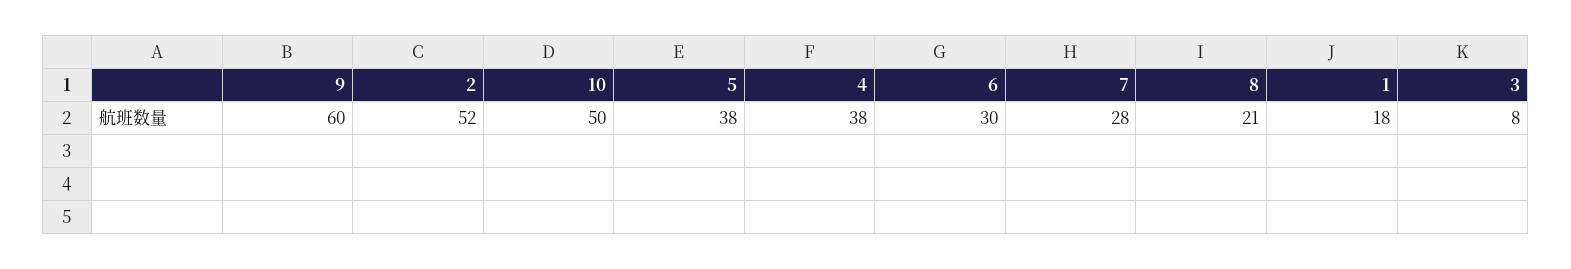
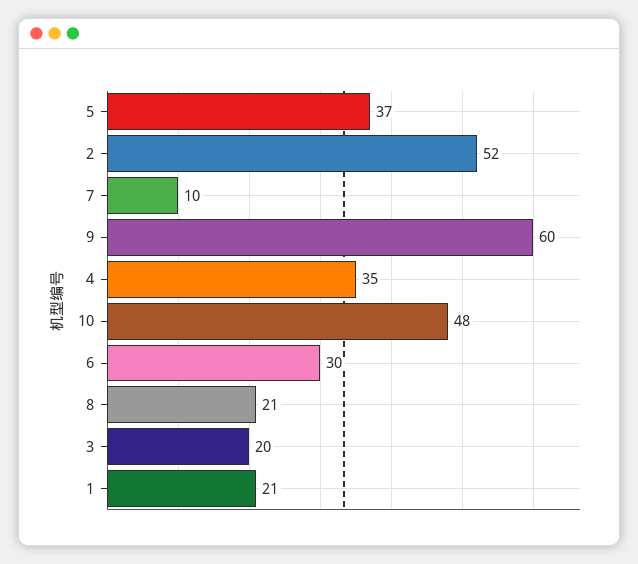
10: 50 -> 48
5: 38 -> 37
4: 38 -> 35
7: 28 -> 10
1: 18 -> 21
3: 8 -> 20

